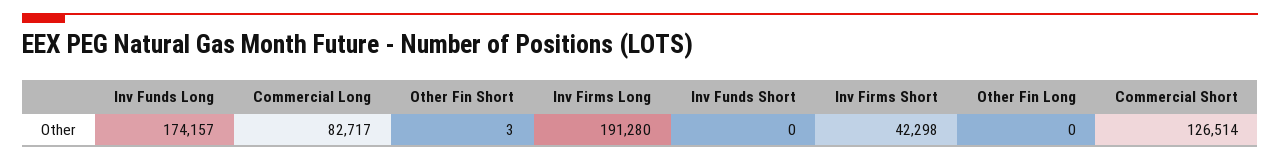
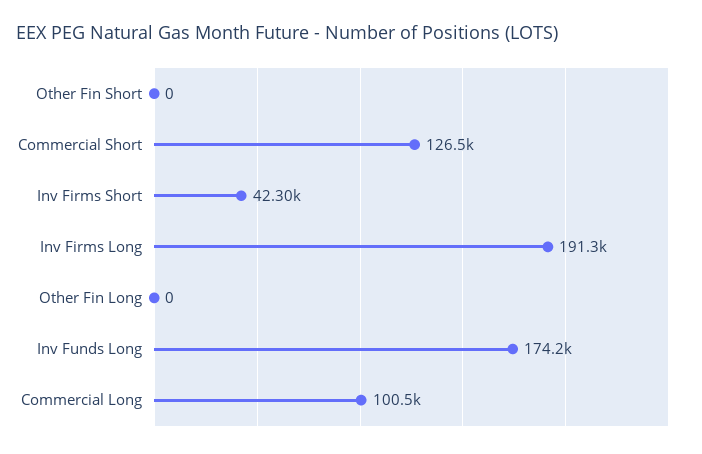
Commercial Long: 82717 -> 100500
Other Fin Short: 3 -> 0
Inv Funds Short: 0 -> none

